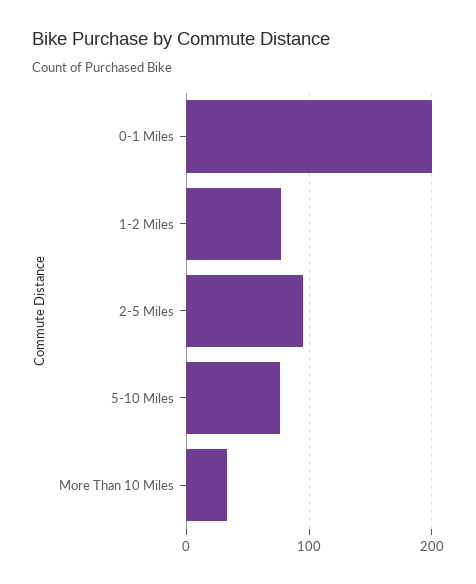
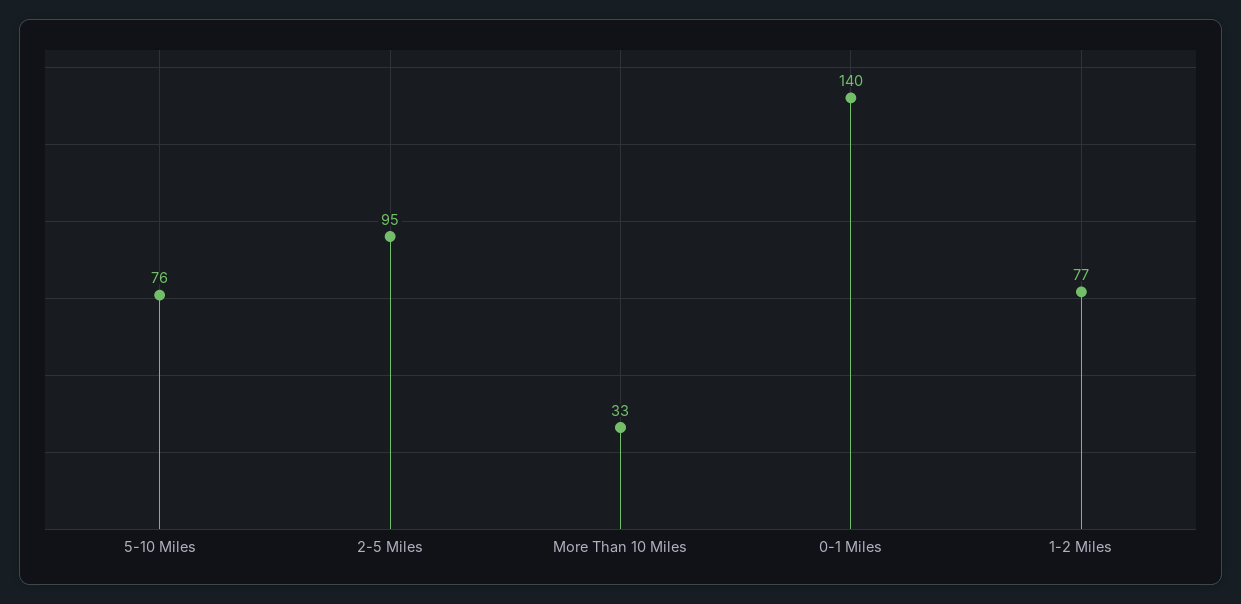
0-1 Miles: 200 -> 140

